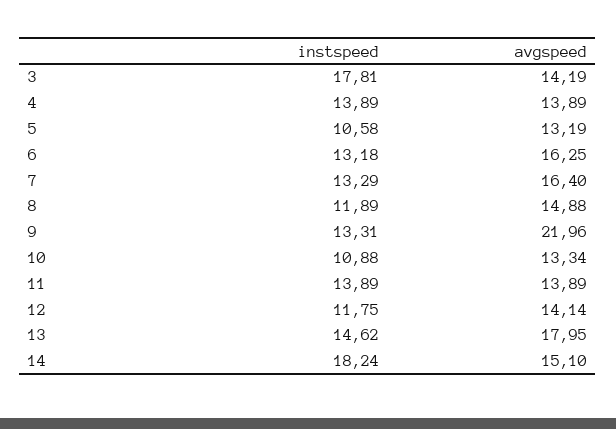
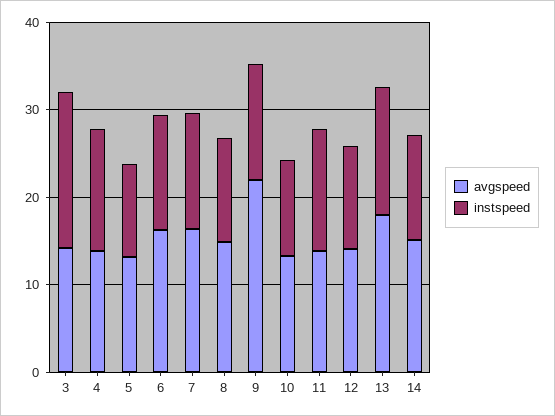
instspeed, 14: 18.24 -> 12

